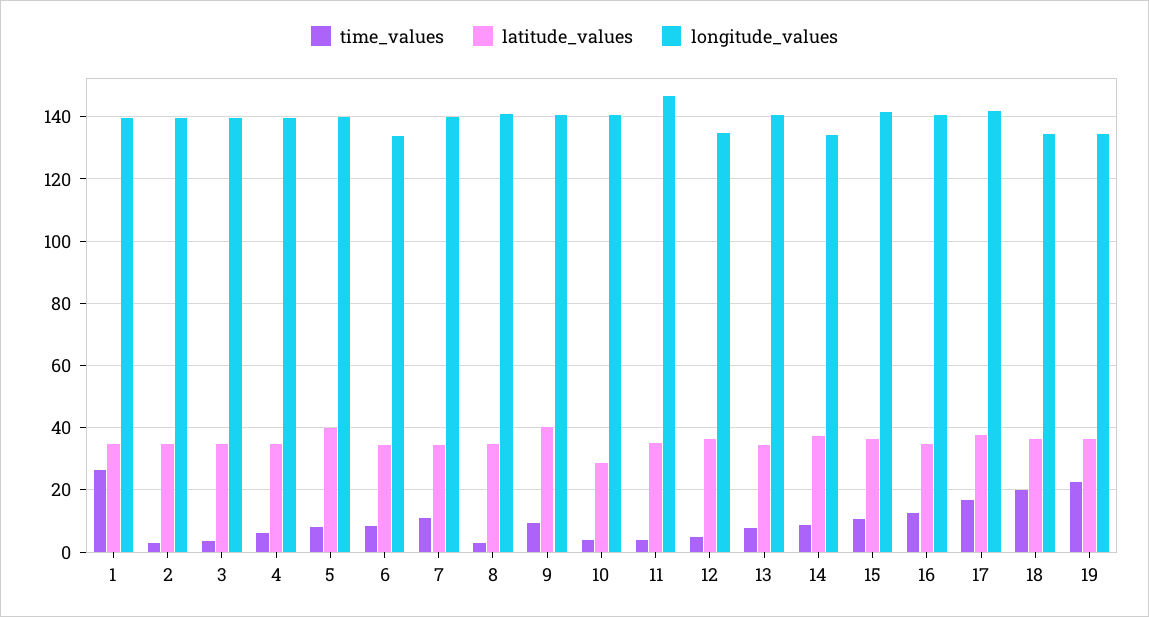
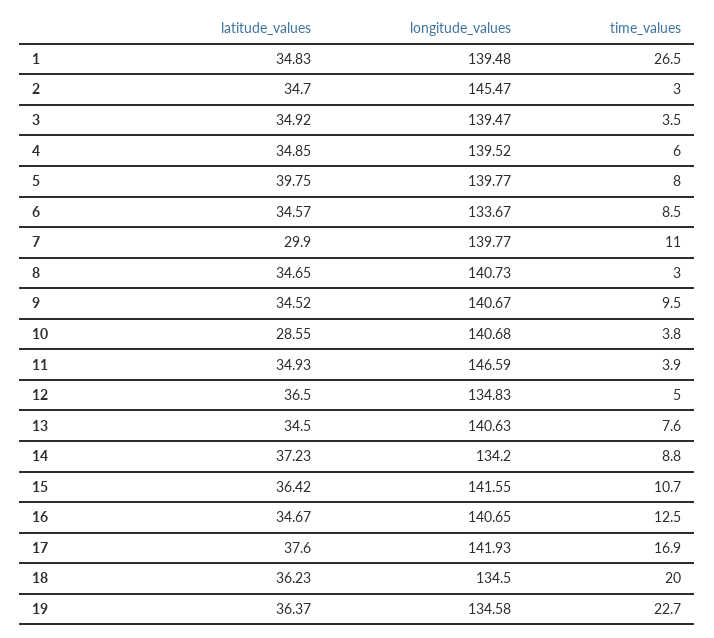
longitude_values, 2: 140 -> 145.47
latitude_values, 7: 34 -> 29.9
latitude_values, 9: 40 -> 34.52

